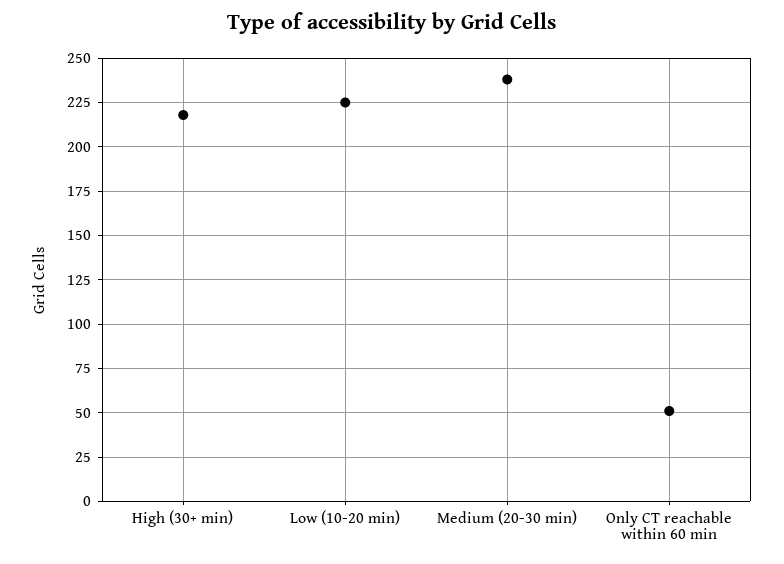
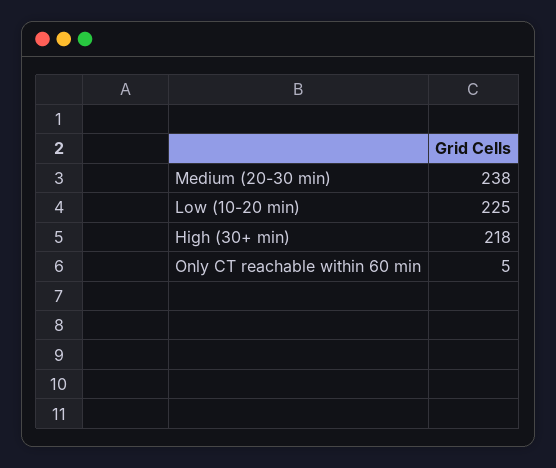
Only CT reachable within 60 min: 50 -> 5

